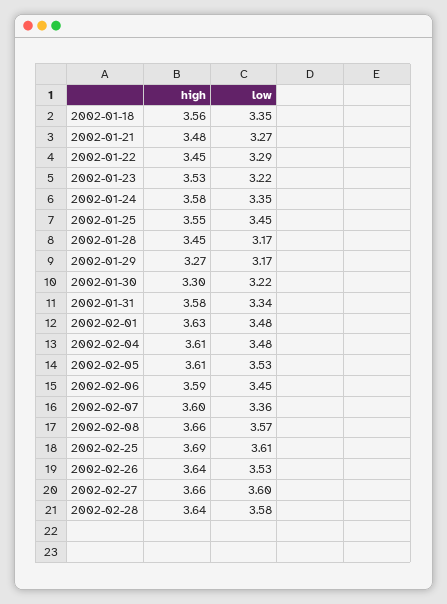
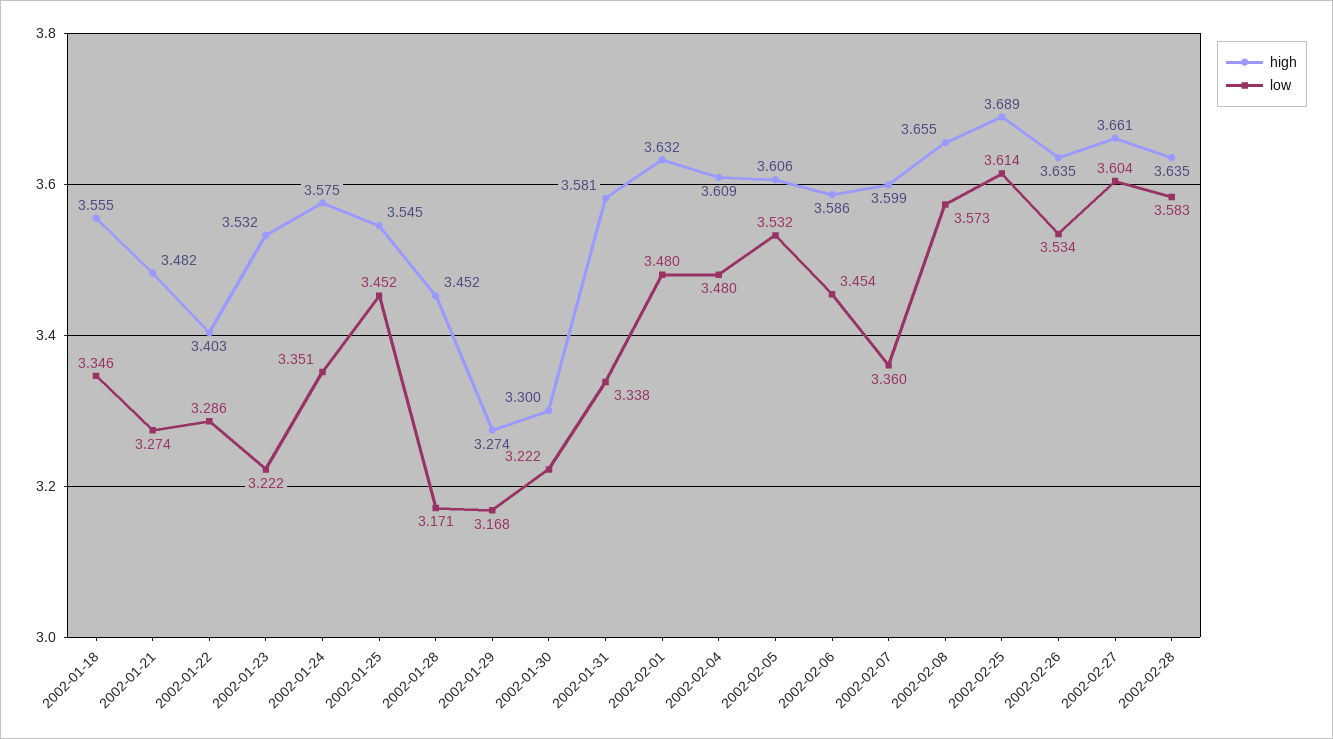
high, 2002-01-22: 3.45 -> 3.403

